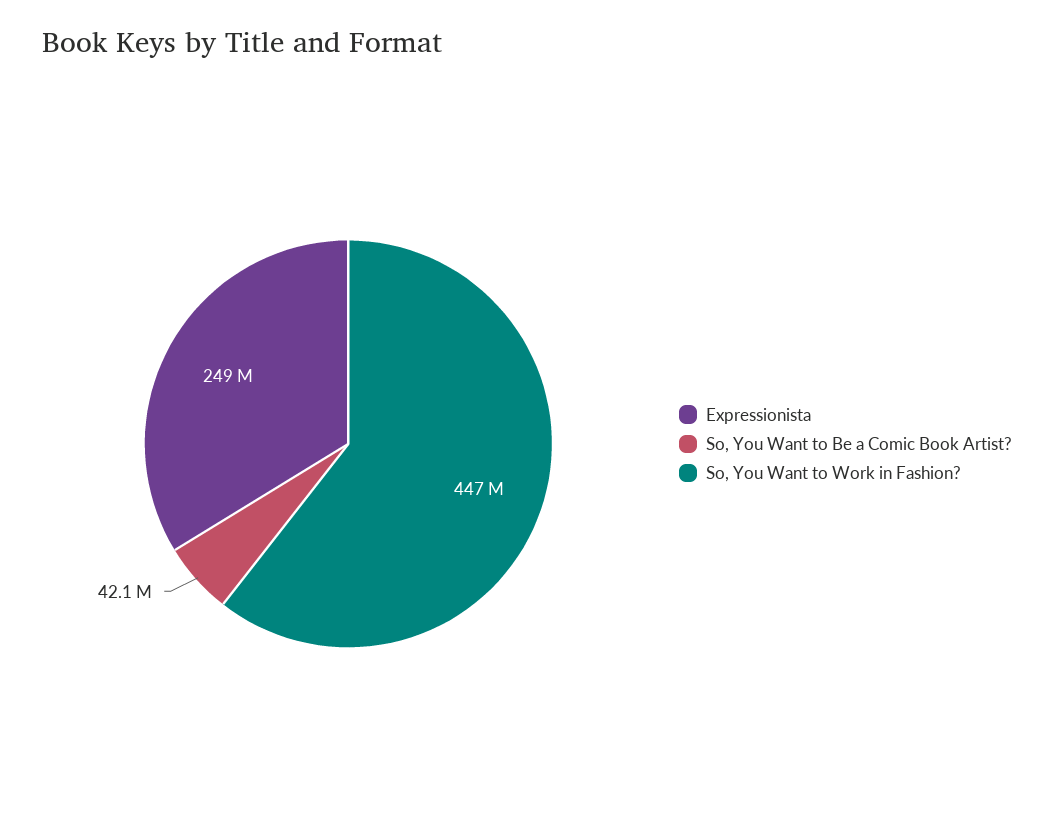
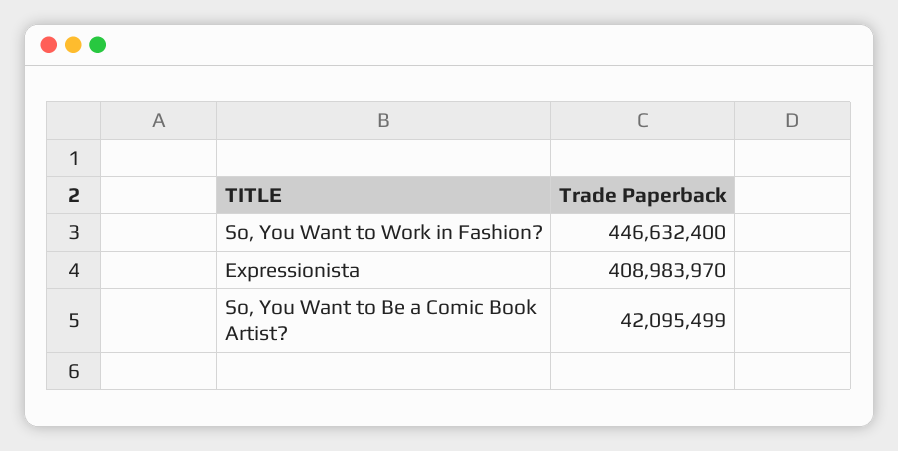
Expressionista: 249000000 -> 408983970

